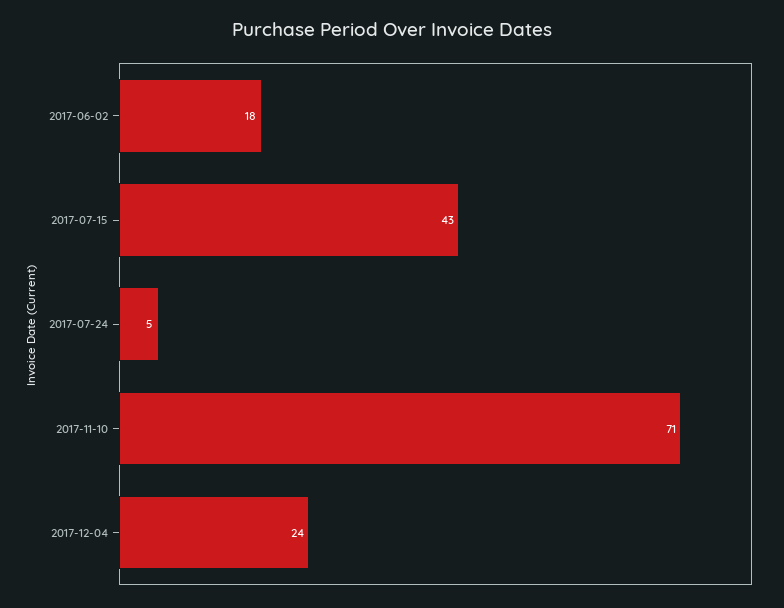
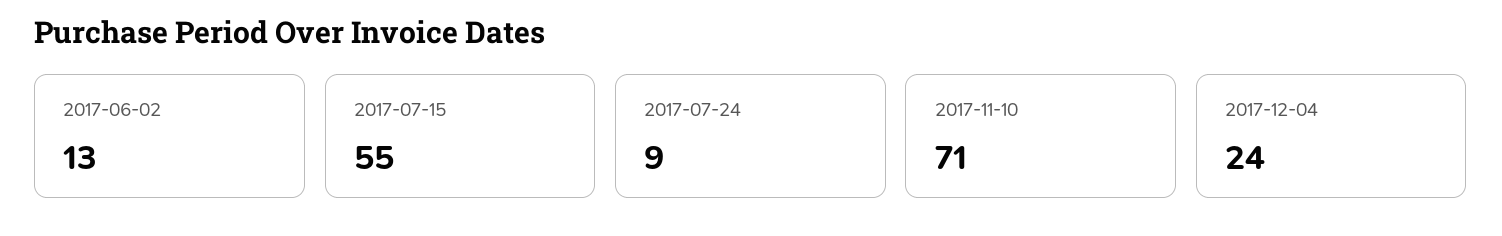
2017-06-02: 18 -> 13
2017-07-15: 43 -> 55
2017-07-24: 5 -> 9

